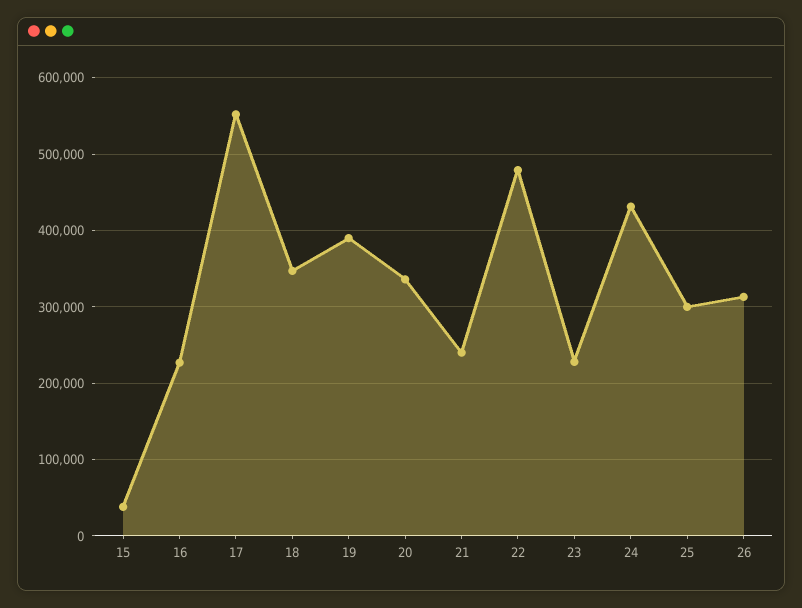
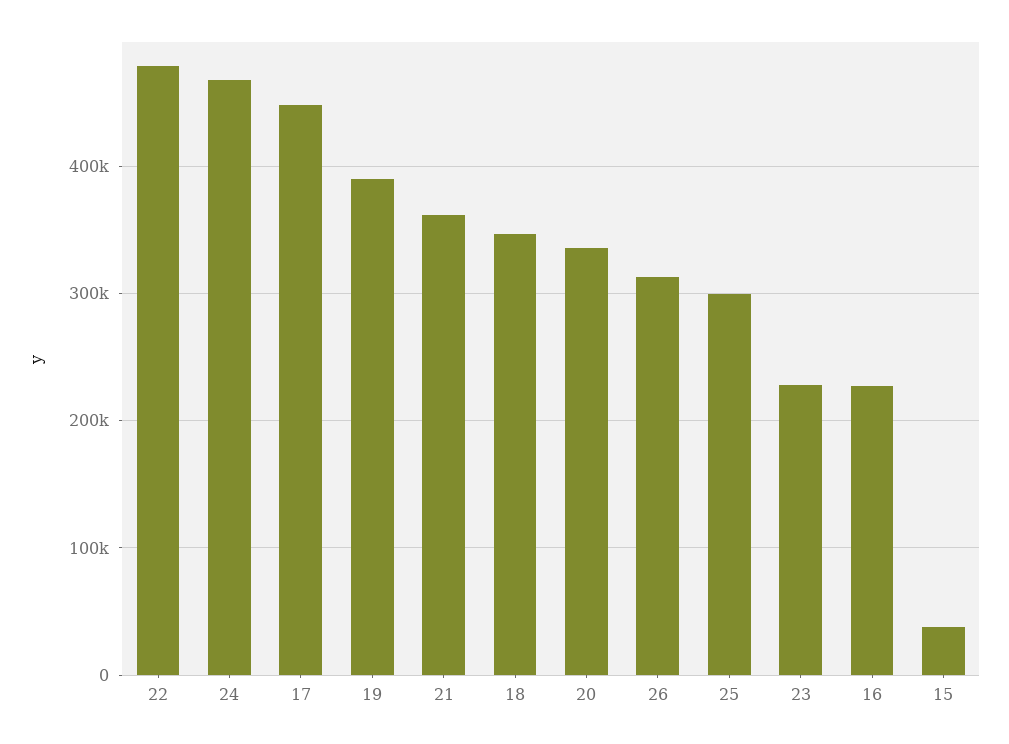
17: 550000 -> 450000
21: 240000 -> 360000
24: 430000 -> 470000

